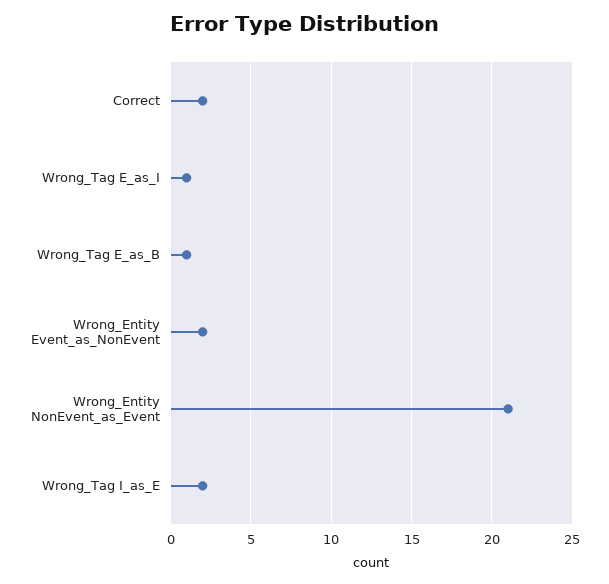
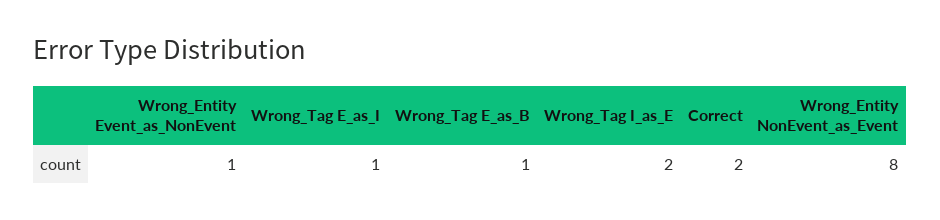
Wrong_Entity Event_as_NonEvent: 2 -> 1
Wrong_Entity NonEvent_as_Event: 21 -> 8

